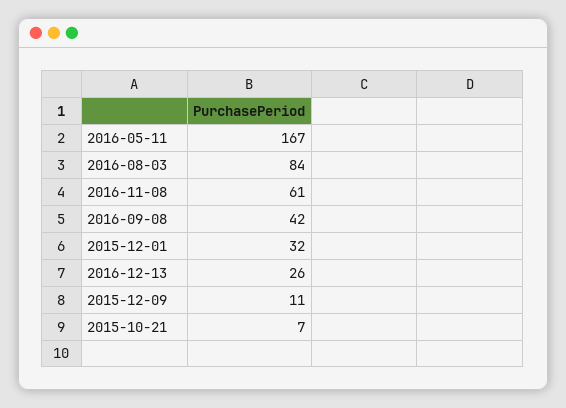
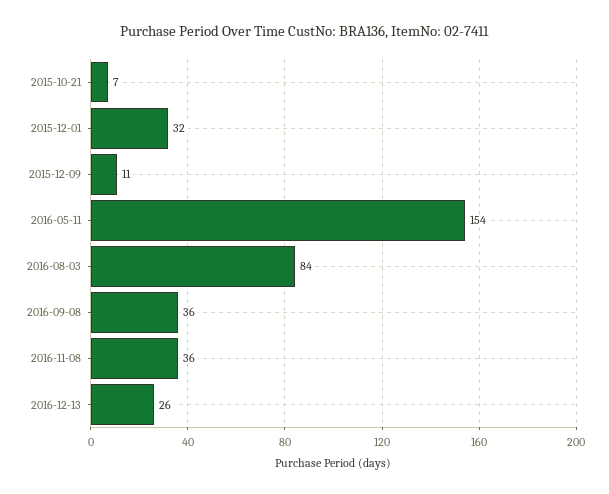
2016-05-11: 167 -> 154
2016-11-08: 61 -> 36
2016-09-08: 42 -> 36

